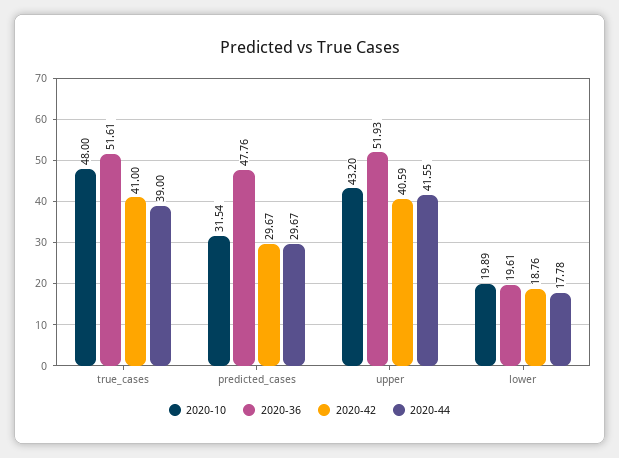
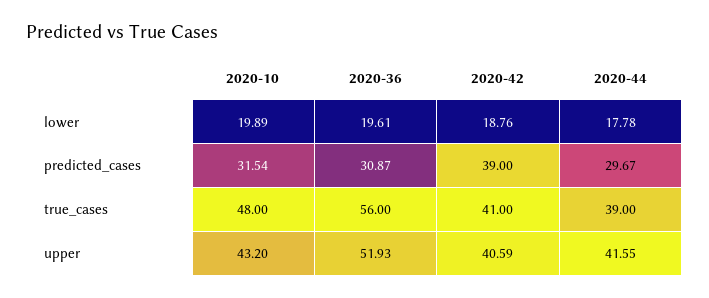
2020-36, true_cases: 51.61 -> 56
2020-36, predicted_cases: 47.76 -> 30.87
2020-42, predicted_cases: 29.67 -> 39

